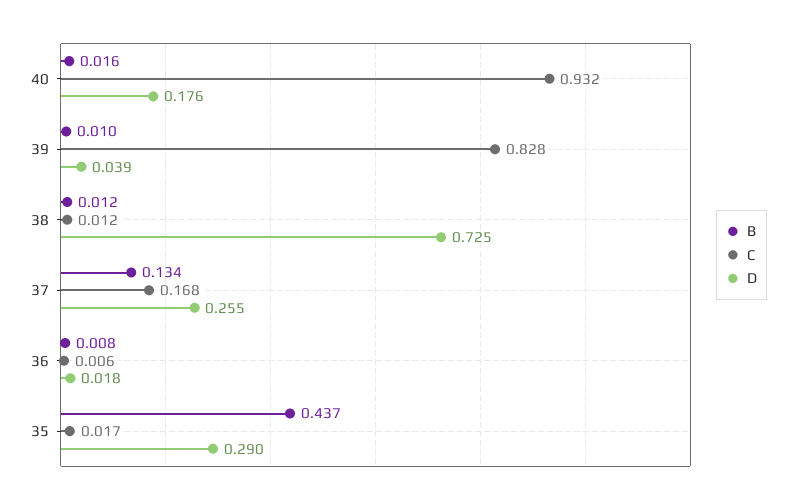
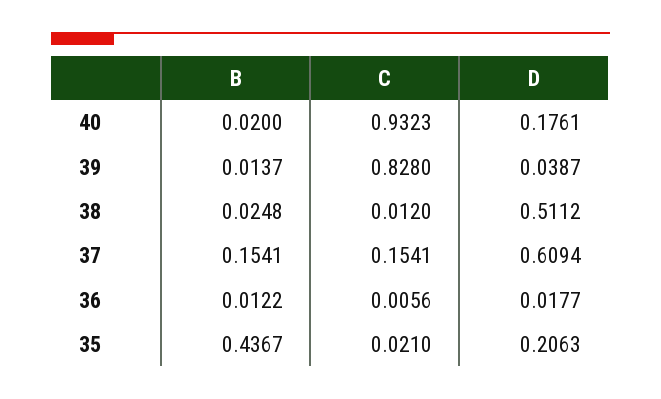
B, 40: 0.016 -> 0.02
B, 39: 0.01 -> 0.0137
B, 38: 0.012 -> 0.0248
D, 38: 0.725 -> 0.5112
B, 37: 0.134 -> 0.1541
C, 37: 0.168 -> 0.1541
D, 37: 0.255 -> 0.6094
B, 36: 0.008 -> 0.0122
C, 35: 0.017 -> 0.021
D, 35: 0.29 -> 0.2063

